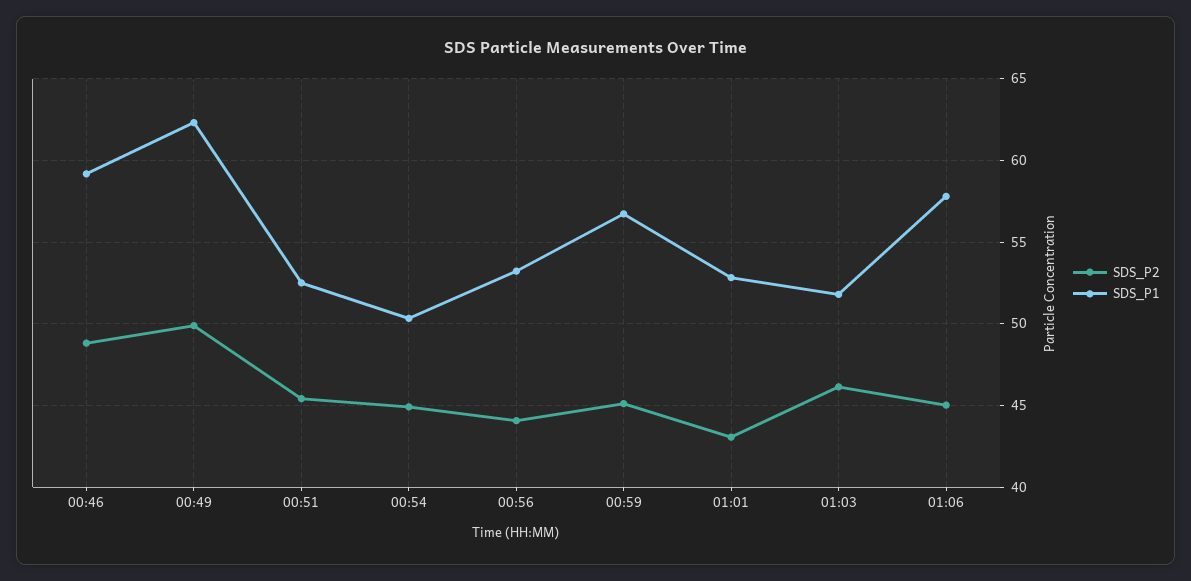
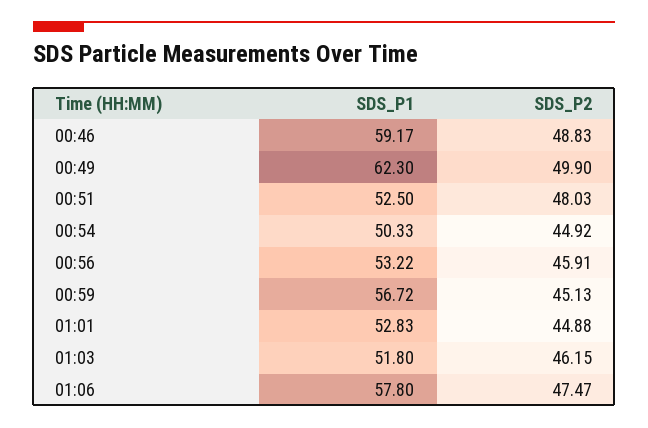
SDS_P2, 00:51: 45.5 -> 48.03
SDS_P2, 00:56: 44 -> 45.91
SDS_P2, 01:01: 43 -> 44.88
SDS_P2, 01:06: 45 -> 47.47

